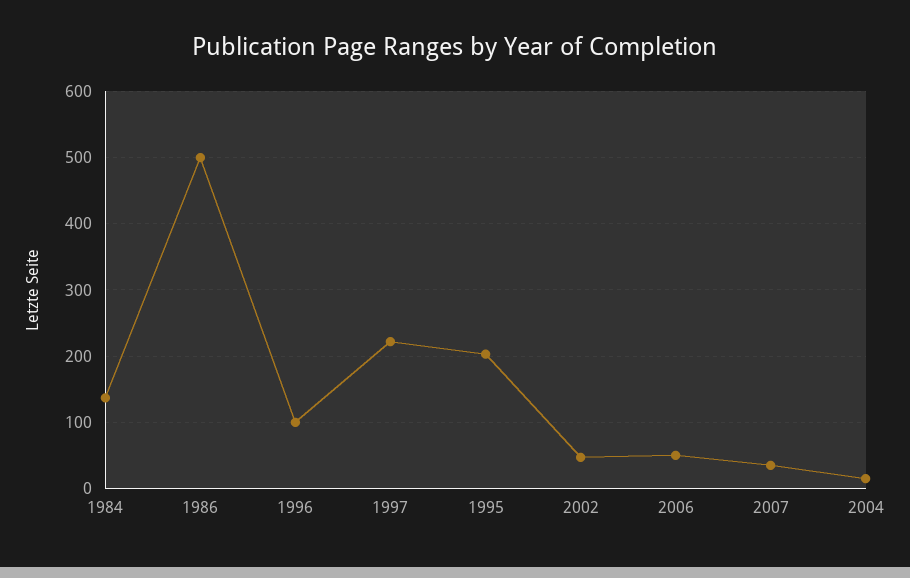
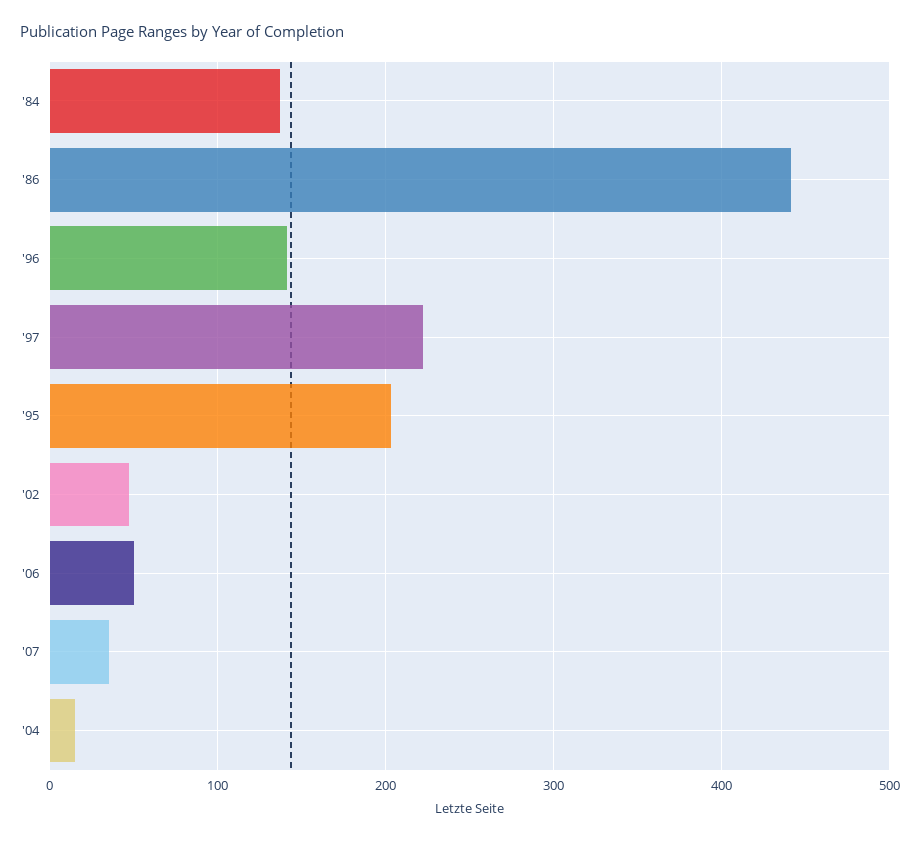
1986: 500 -> 440
1996: 100 -> 140

